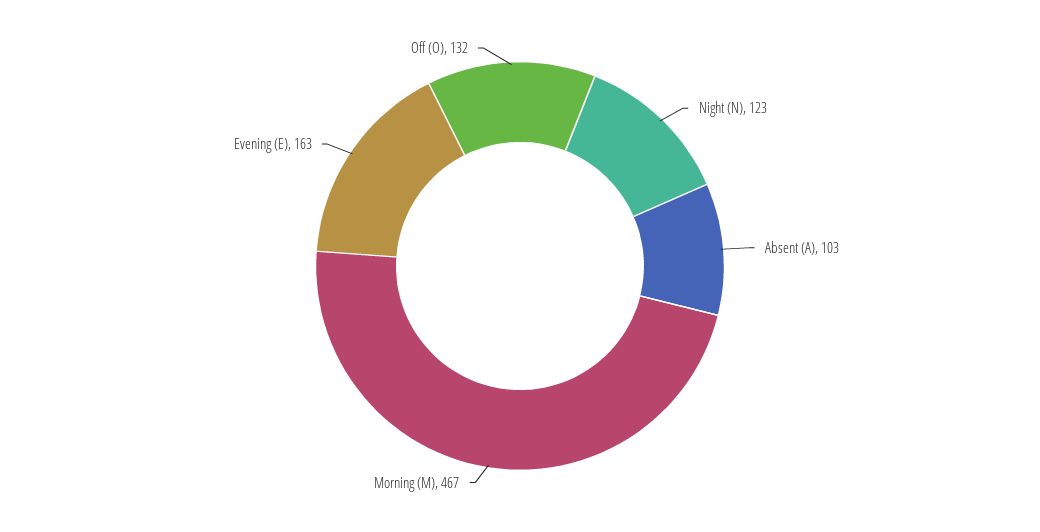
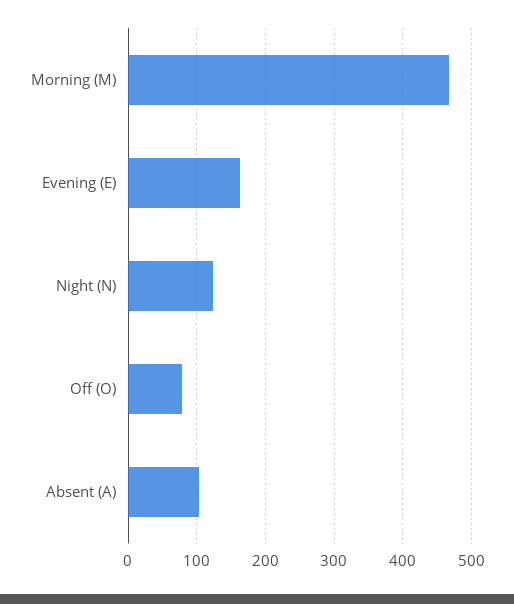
Off (O): 132 -> 80

